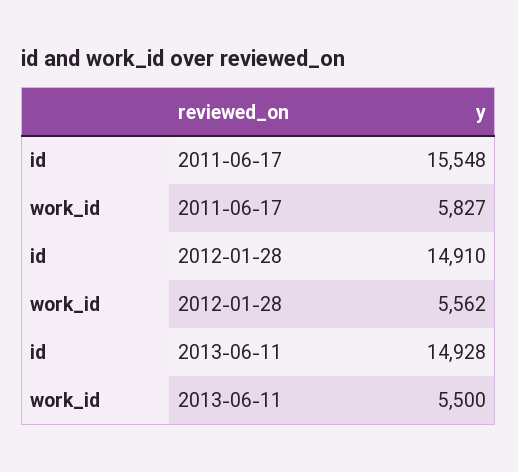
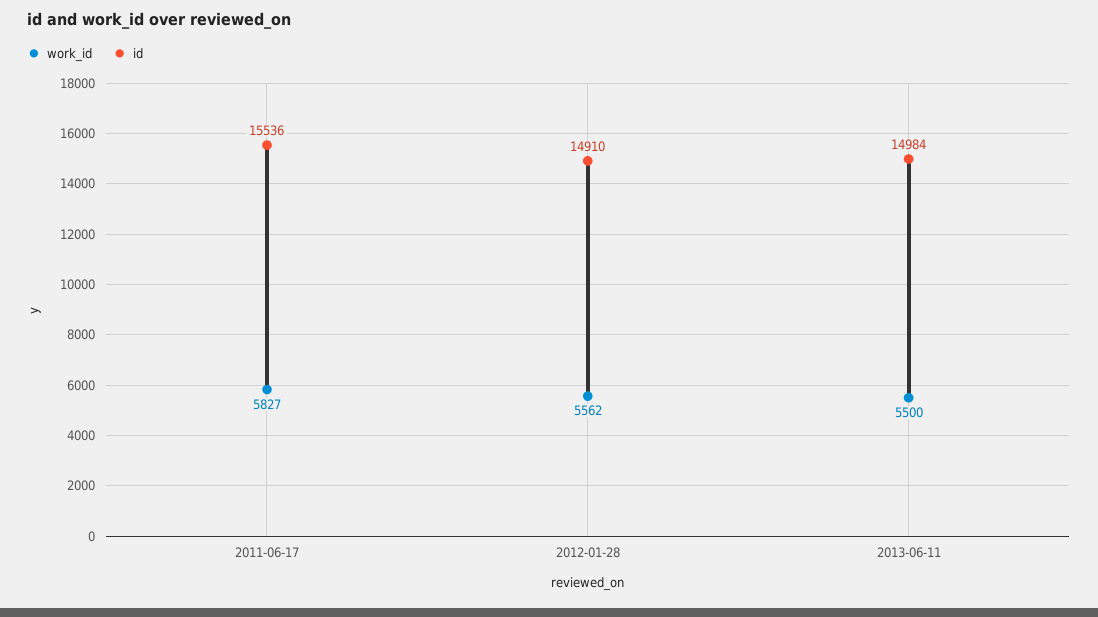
id, 2011-06-17: 15548 -> 15536
id, 2013-06-11: 14928 -> 14984

